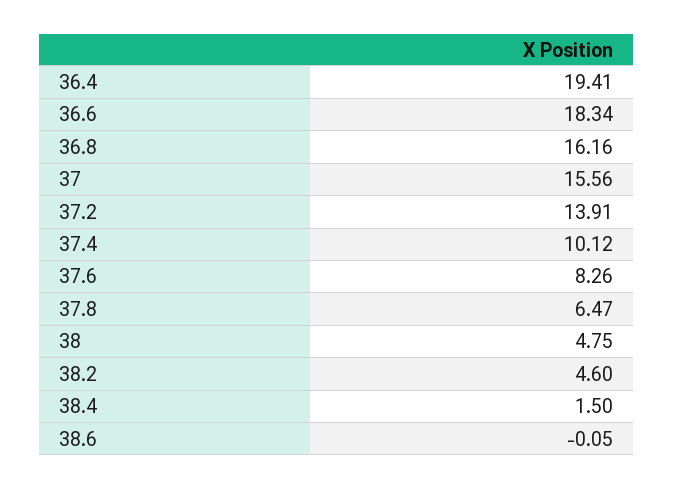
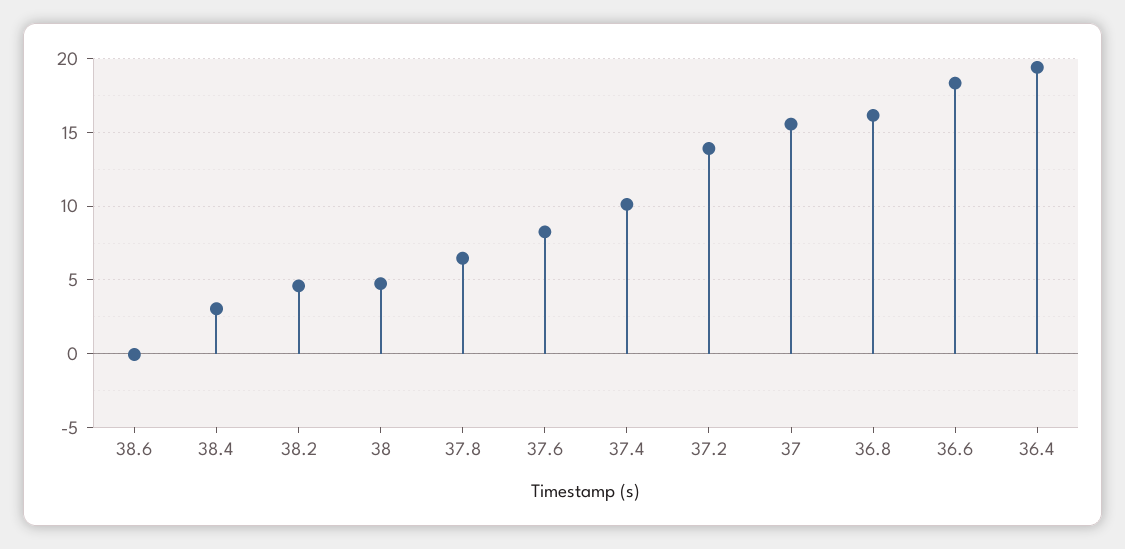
38.4: 1.5 -> 3

